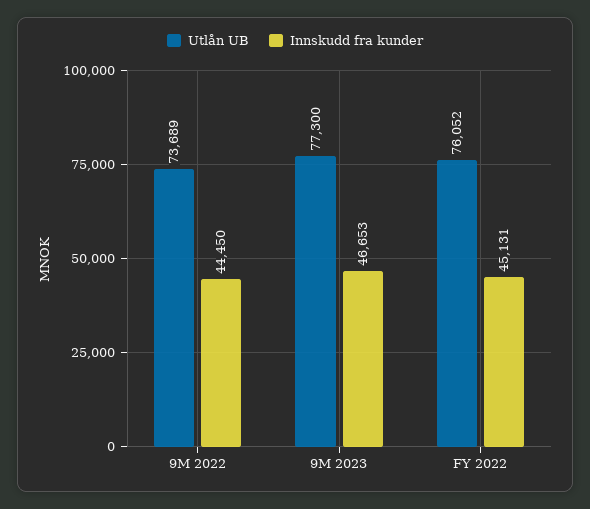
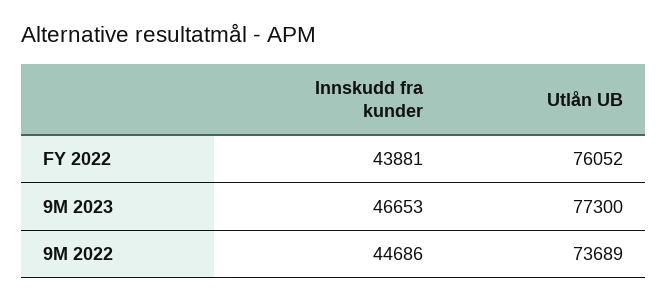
Innskudd fra kunder, 9M 2022: 44450 -> 44686
Innskudd fra kunder, FY 2022: 45131 -> 43881

